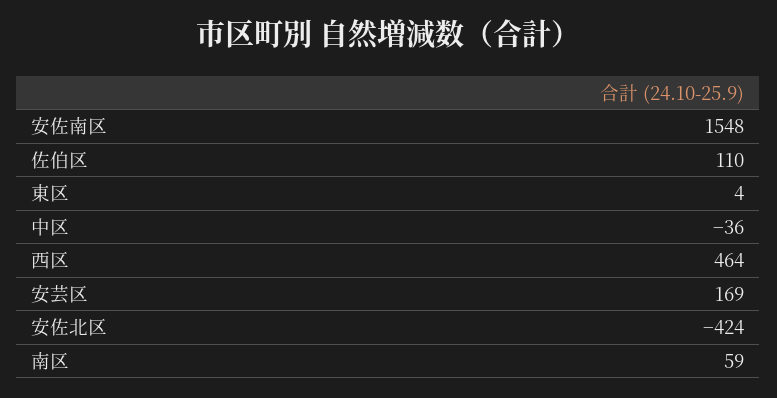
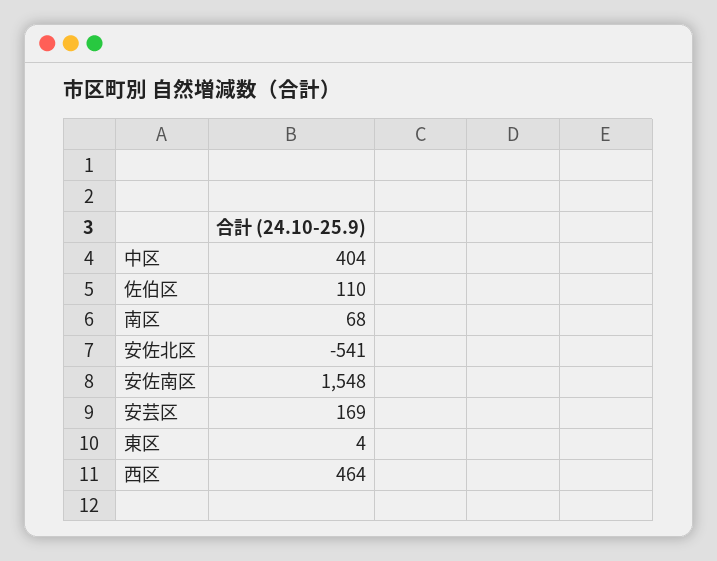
中区: -36 -> 404
安佐北区: -424 -> -541
南区: 59 -> 68

